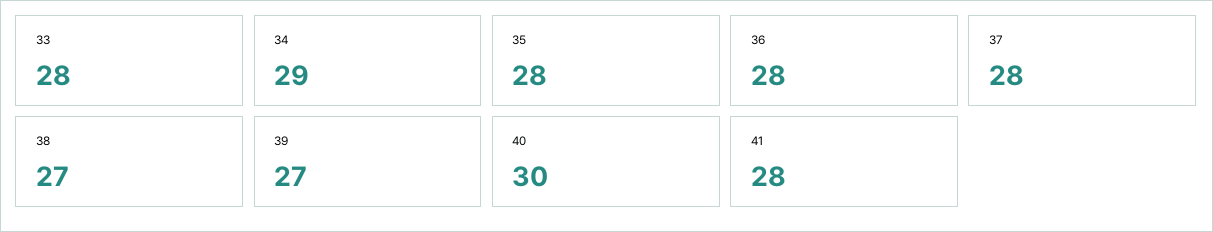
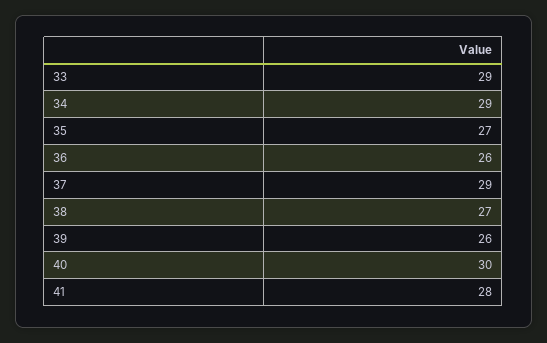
33: 28 -> 29
35: 28 -> 27
36: 28 -> 26
37: 28 -> 29
39: 27 -> 26

